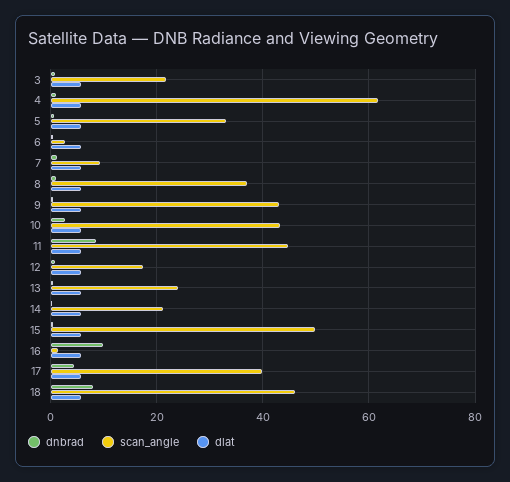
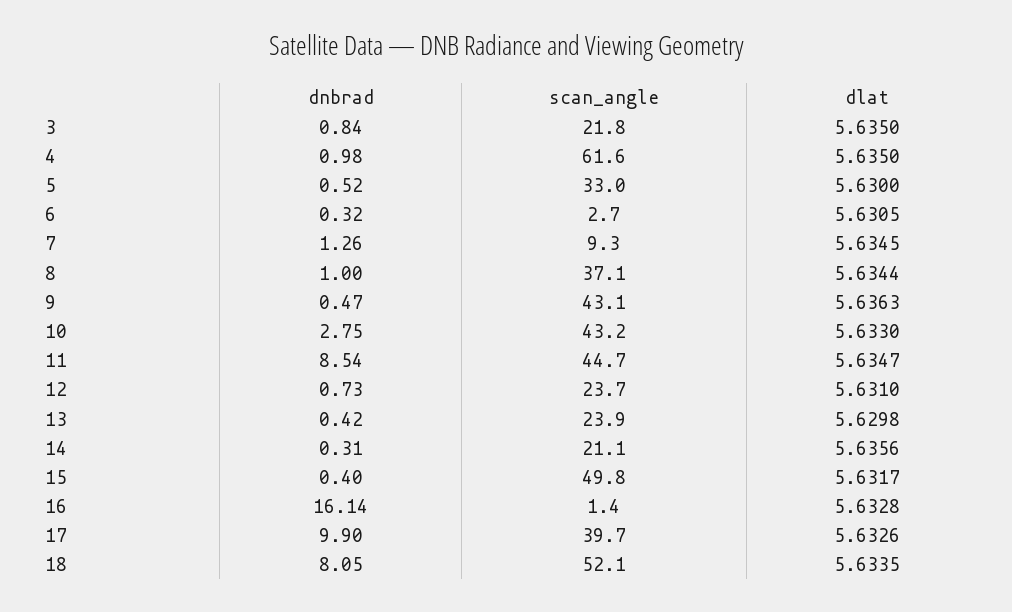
scan_angle, 12: 18 -> 23.7
dnbrad, 16: 10 -> 16.14
dnbrad, 17: 4 -> 9.9
scan_angle, 18: 46 -> 52.1

